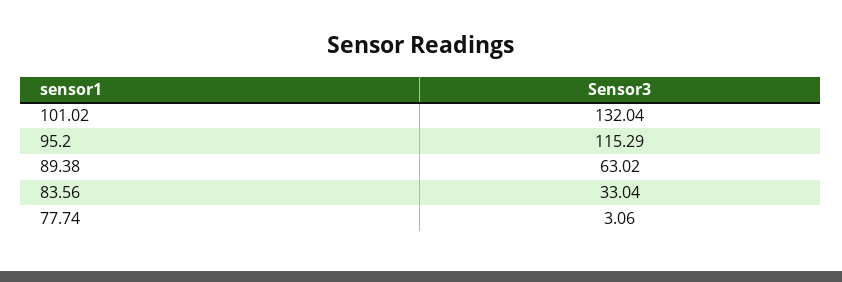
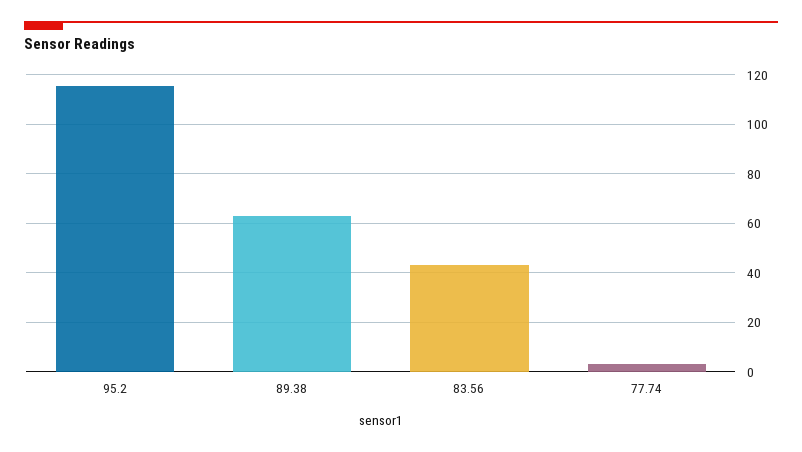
101.02: 132.04 -> none
83.56: 33.04 -> 42.5

